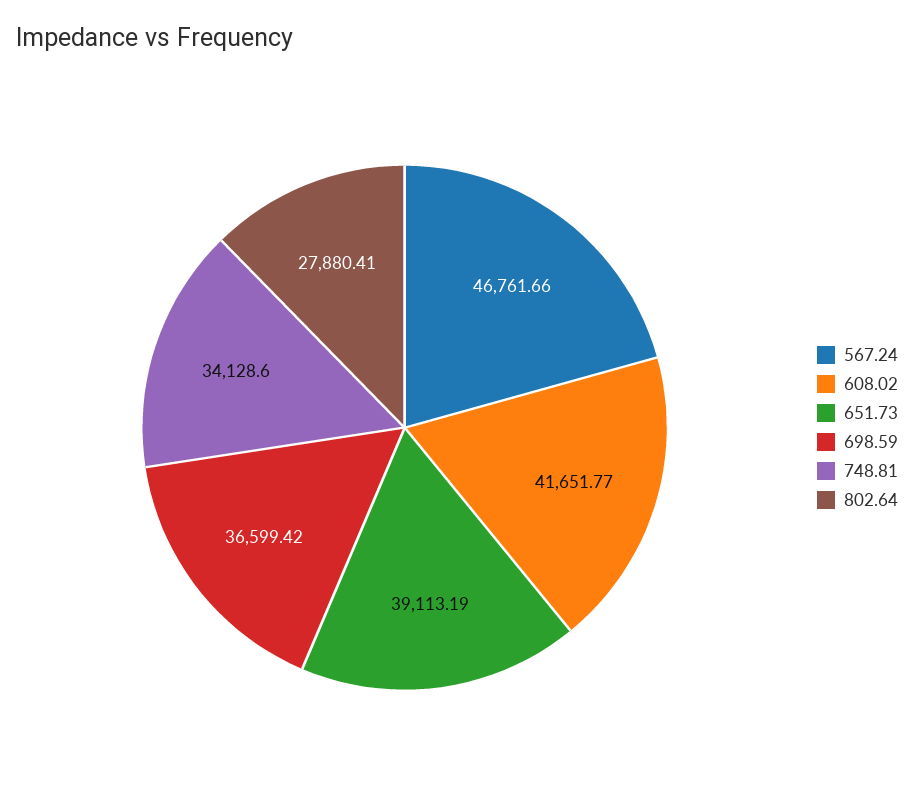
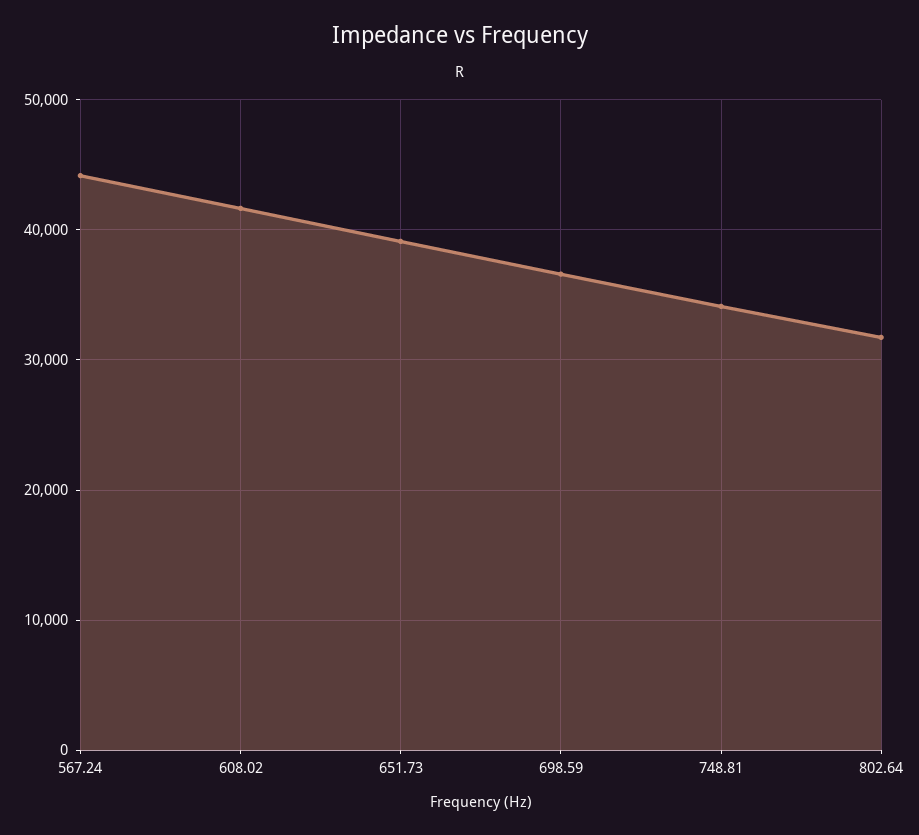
567.24: 46761.66 -> 44000
802.64: 27880.41 -> 32000

